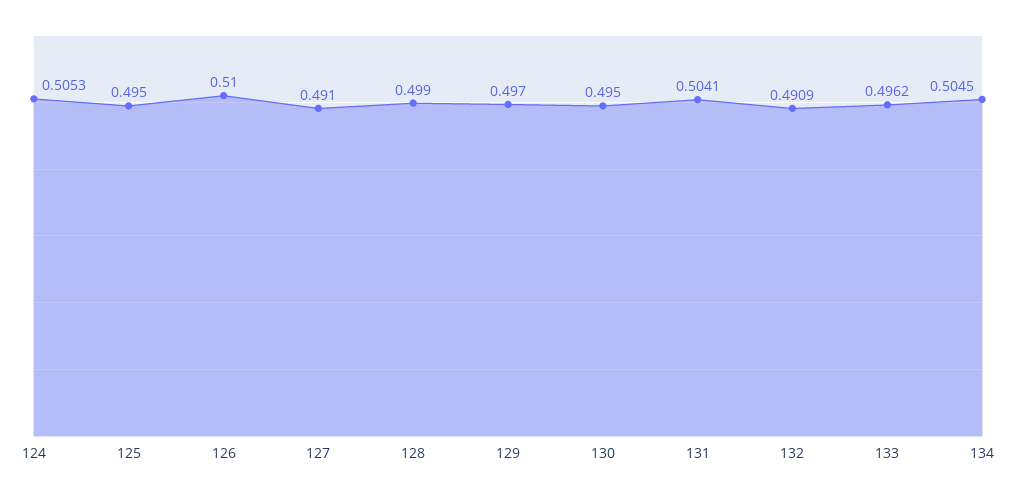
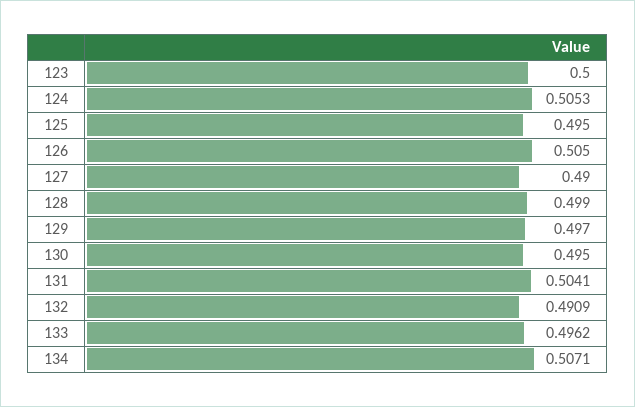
126: 0.51 -> 0.505
127: 0.491 -> 0.49
134: 0.5045 -> 0.5071
123: none -> 0.5

